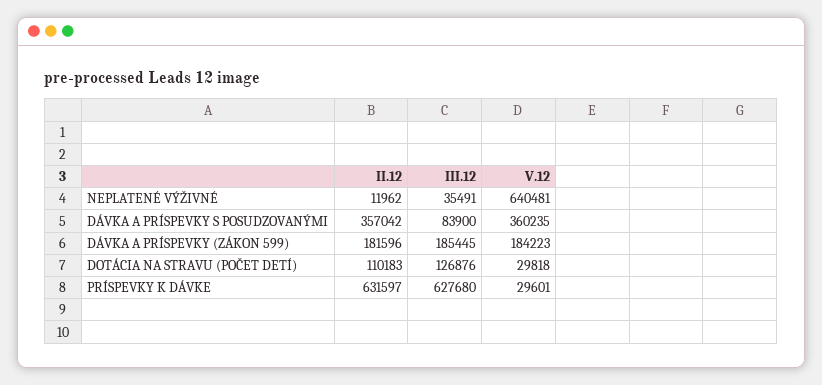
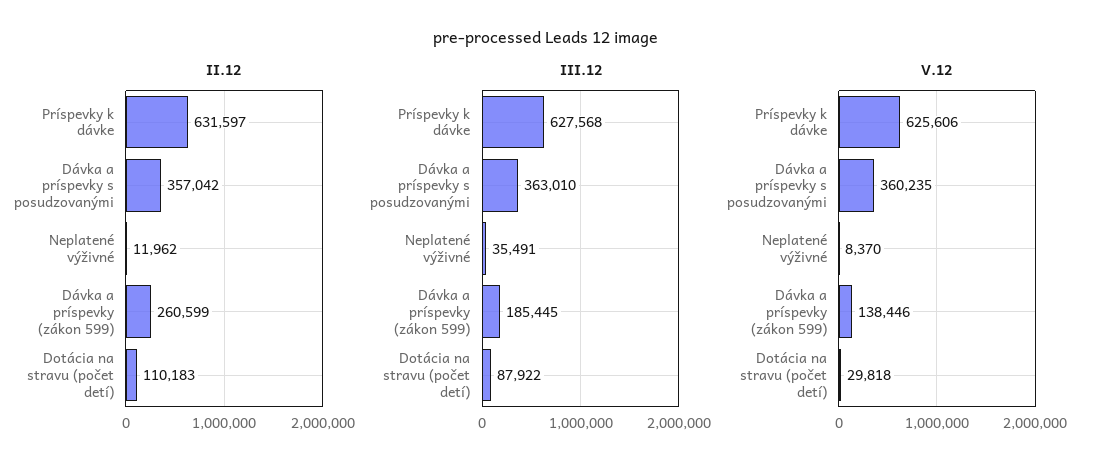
V.12, NEPLATENÉ VÝŽIVNÉ: 640481 -> 8370
III.12, DÁVKA A PRÍSPEVKY S POSUDZOVANÝMI: 83900 -> 363010
II.12, DÁVKA A PRÍSPEVKY (ZÁKON 599): 181596 -> 260599
V.12, DÁVKA A PRÍSPEVKY (ZÁKON 599): 184223 -> 138446
III.12, DOTÁCIA NA STRAVU (POČET DETÍ): 126876 -> 87922
III.12, PRÍSPEVKY K DÁVKE: 627680 -> 627568
V.12, PRÍSPEVKY K DÁVKE: 29601 -> 625606

